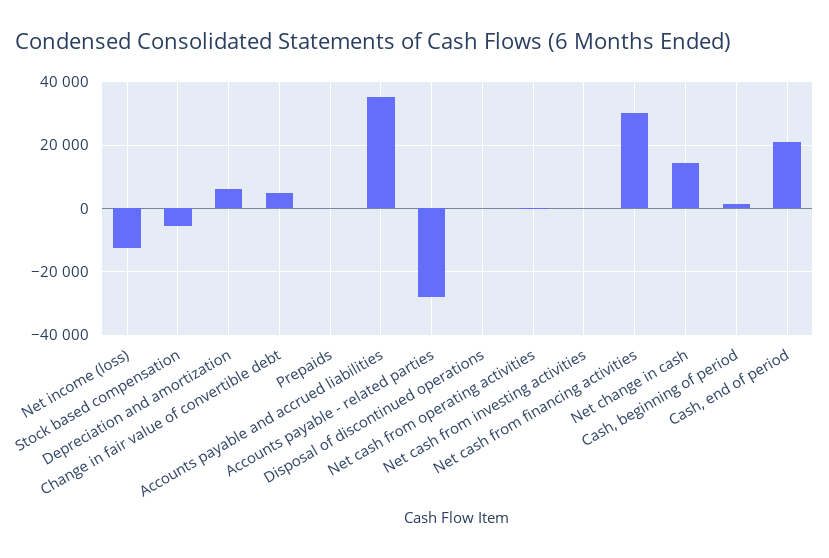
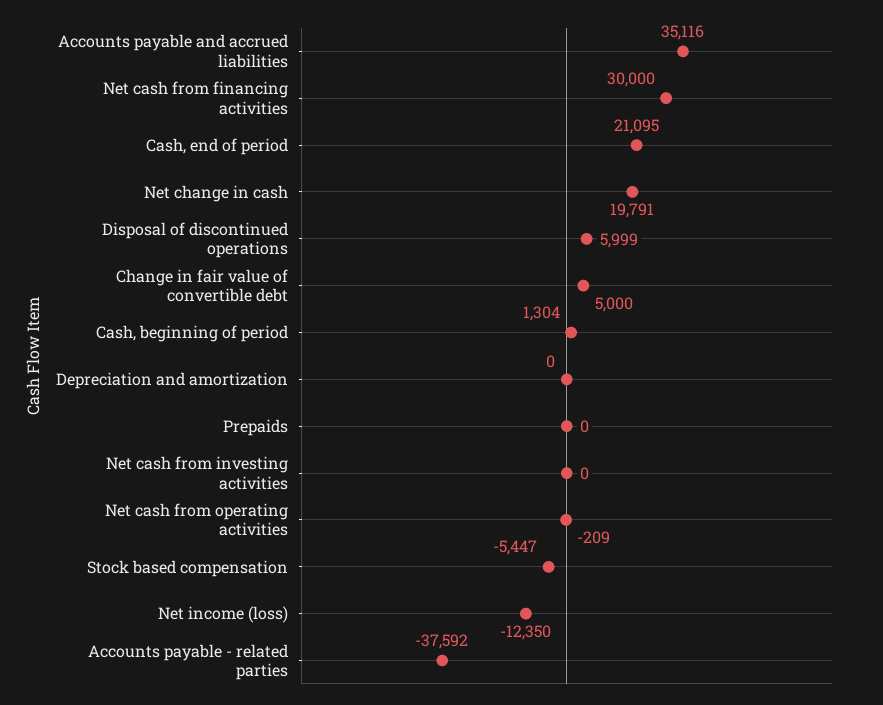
Depreciation and amortization: 6000 -> 0
Accounts payable - related parties: -28000 -> -37592
Disposal of discontinued operations: 0 -> 5999
Net change in cash: 14000 -> 19791

